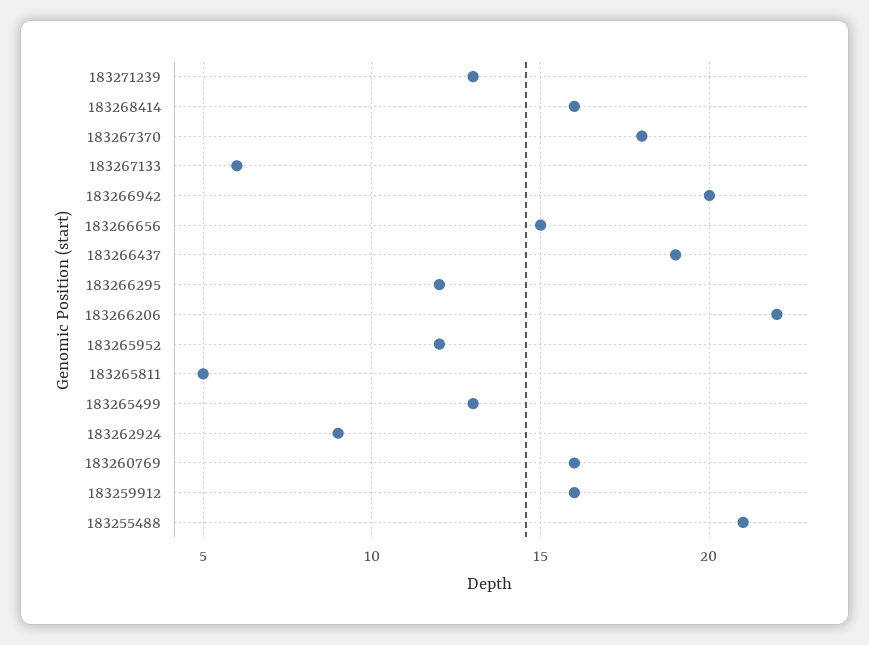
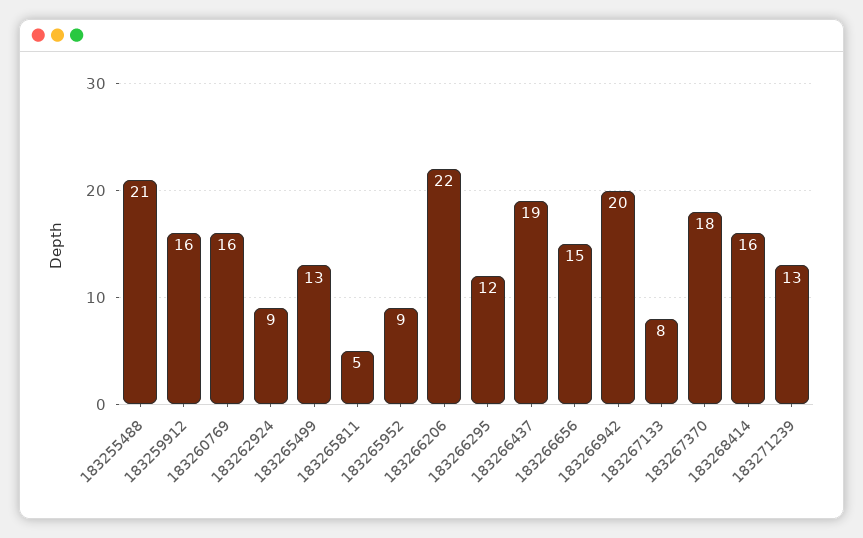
183267133: 6 -> 8
183265952: 12 -> 9

